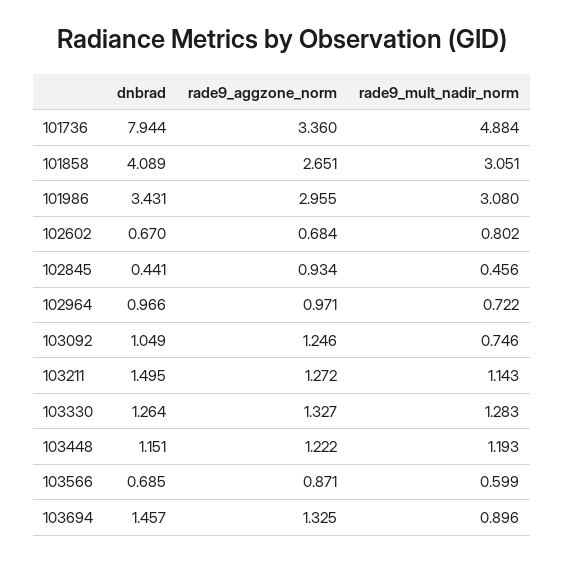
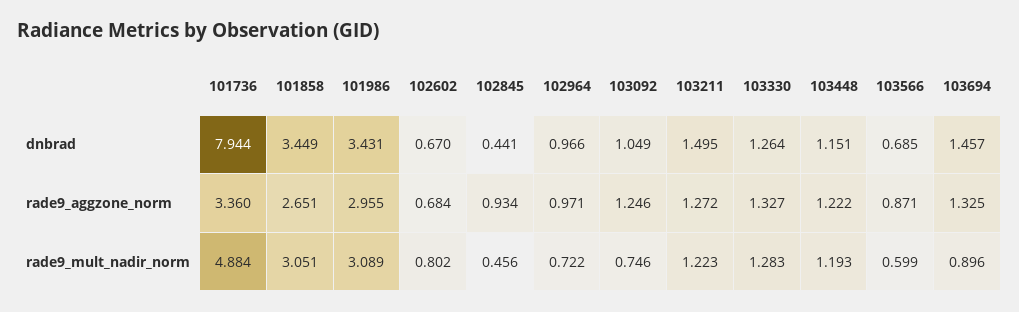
dnbrad, 101858: 4.089 -> 3.449
rade9_mult_nadir_norm, 101986: 3.08 -> 3.089
rade9_mult_nadir_norm, 103211: 1.143 -> 1.223

